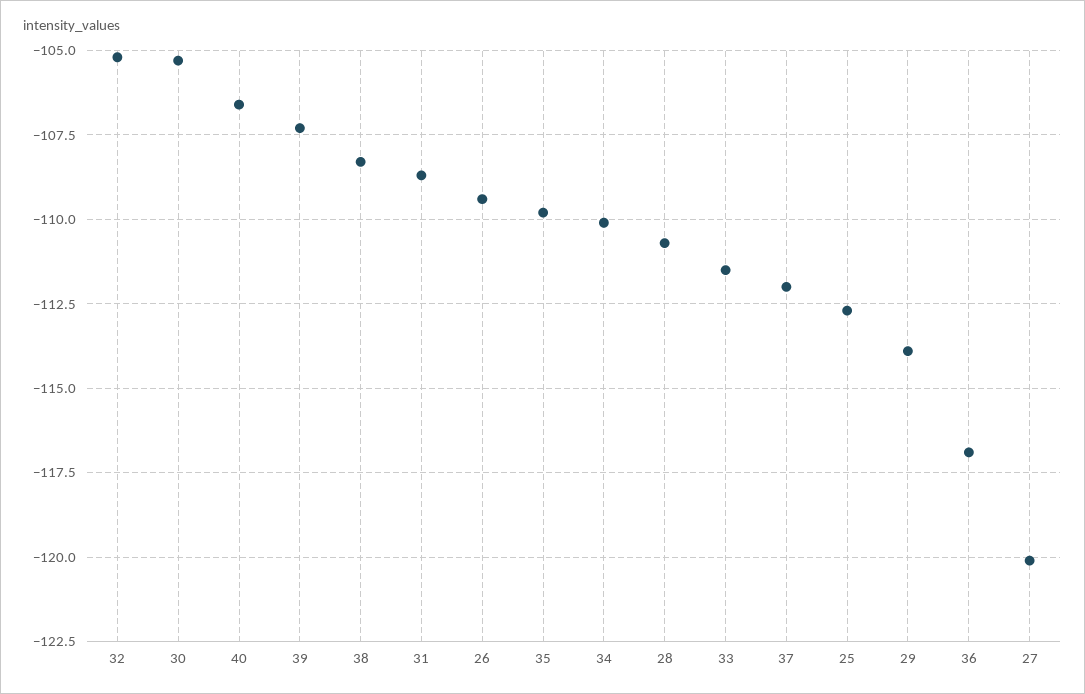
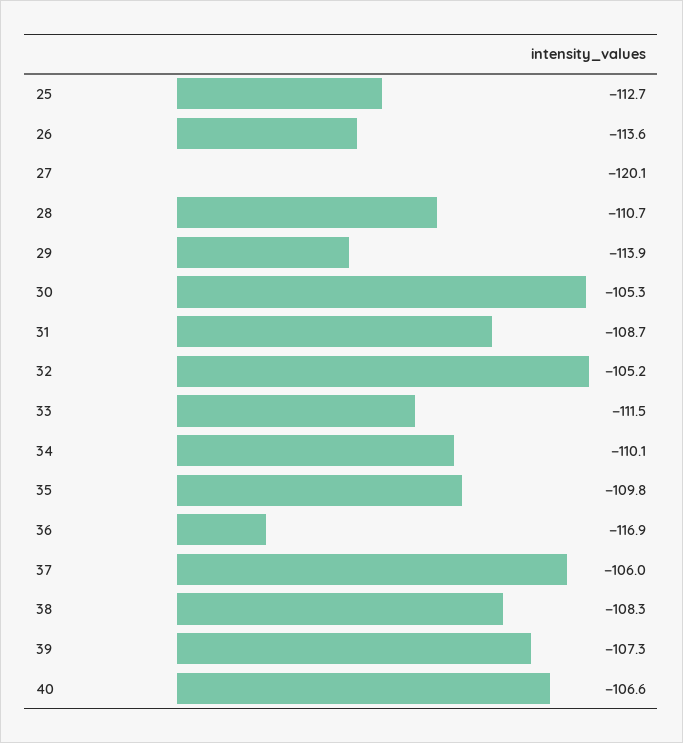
26: -109.5 -> -113.6
37: -112 -> -106

